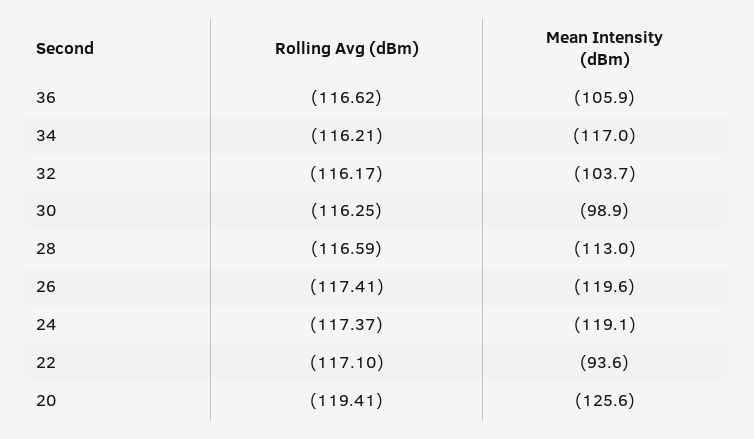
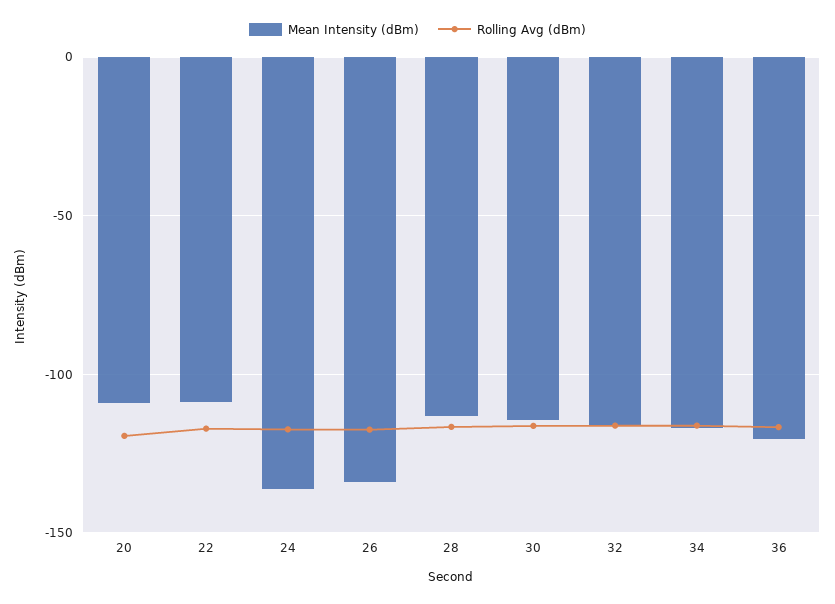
Mean Intensity (dBm), 36: -105.9 -> -120
Mean Intensity (dBm), 32: -103.7 -> -115
Mean Intensity (dBm), 30: -98.9 -> -115
Mean Intensity (dBm), 26: -119.6 -> -135
Mean Intensity (dBm), 24: -119.1 -> -135
Mean Intensity (dBm), 22: -93.6 -> -110
Mean Intensity (dBm), 20: -125.6 -> -110

